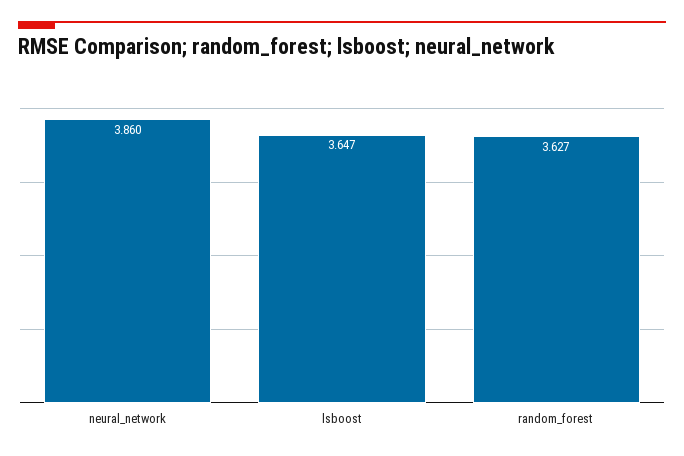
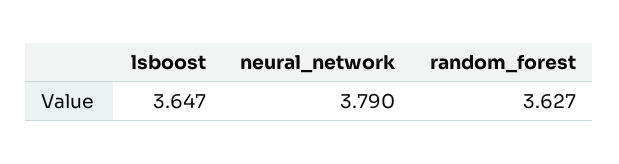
neural_network: 3.86 -> 3.79

